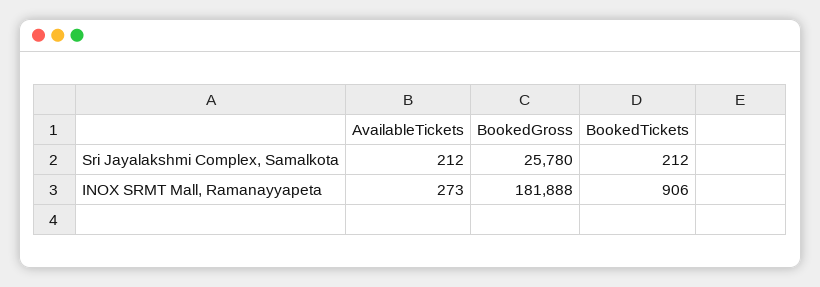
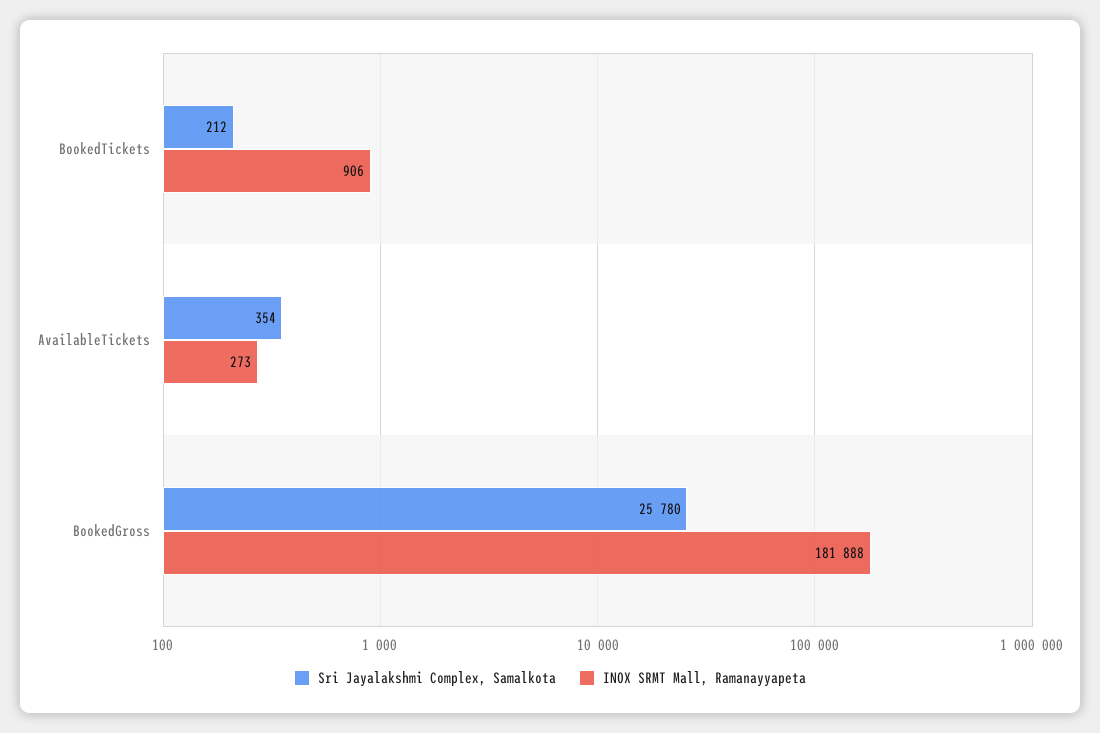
Sri Jayalakshmi Complex, Samalkota, AvailableTickets: 212 -> 354

